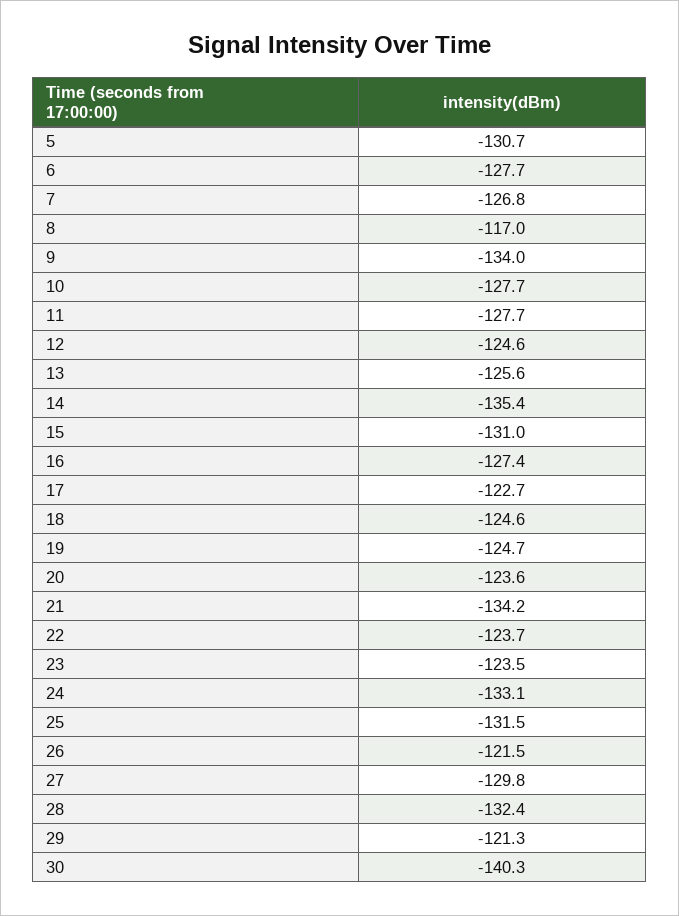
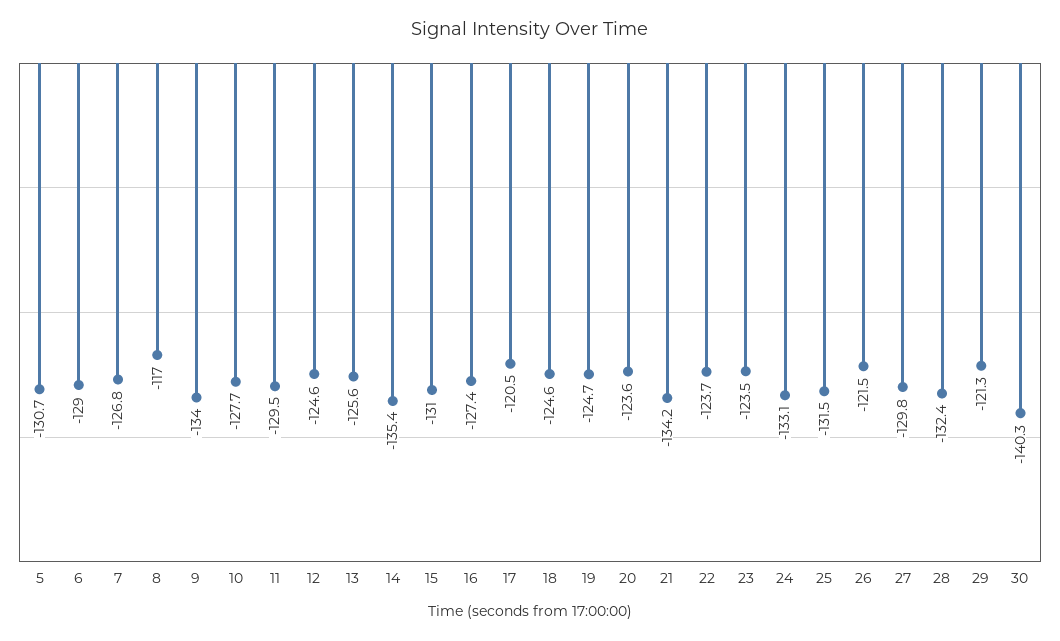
6: -127.7 -> -129
11: -127.7 -> -129.5
17: -122.7 -> -120.5

